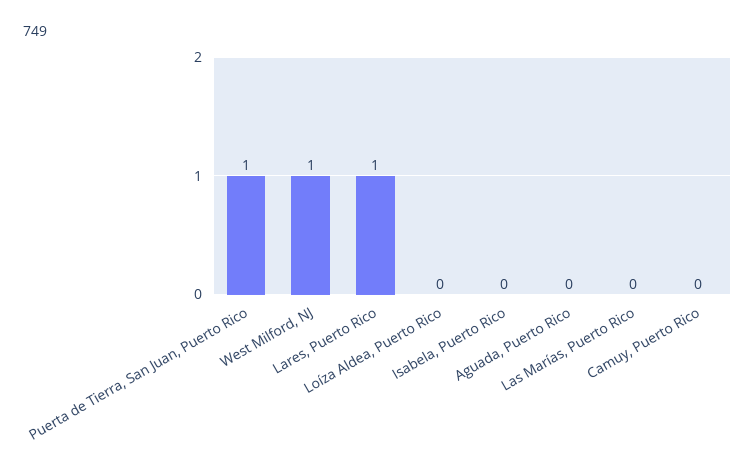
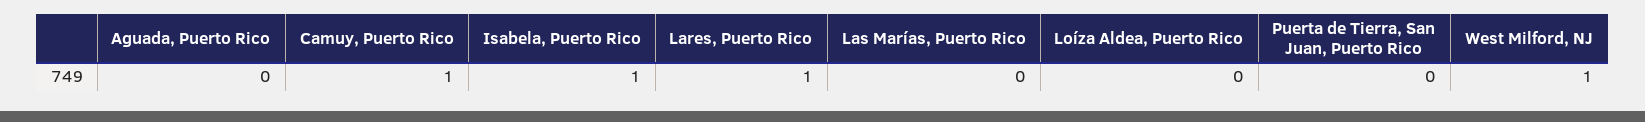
Puerta de Tierra, San Juan, Puerto Rico: 1 -> 0
Isabela, Puerto Rico: 0 -> 1
Camuy, Puerto Rico: 0 -> 1

